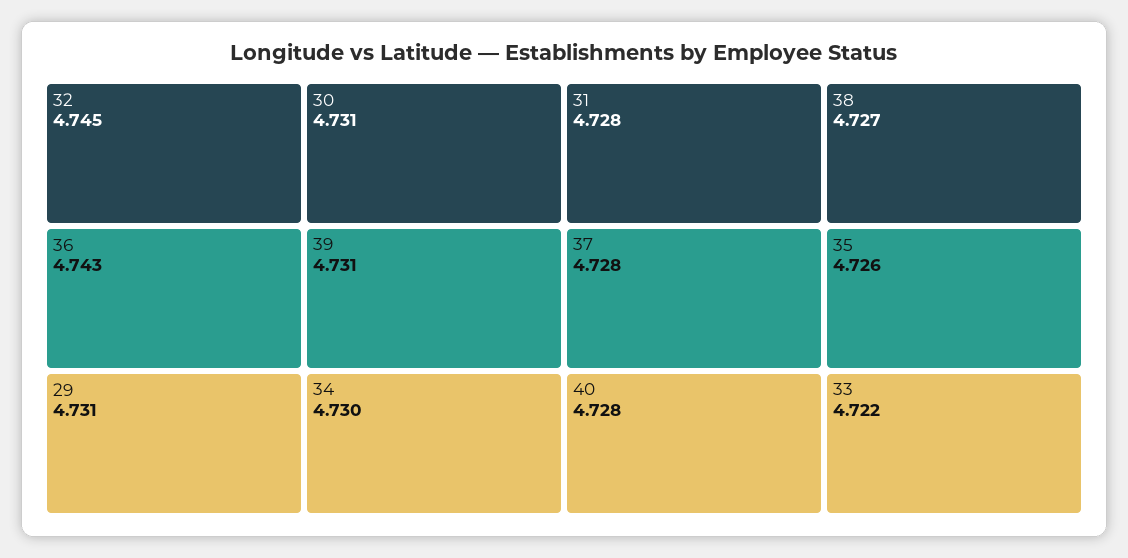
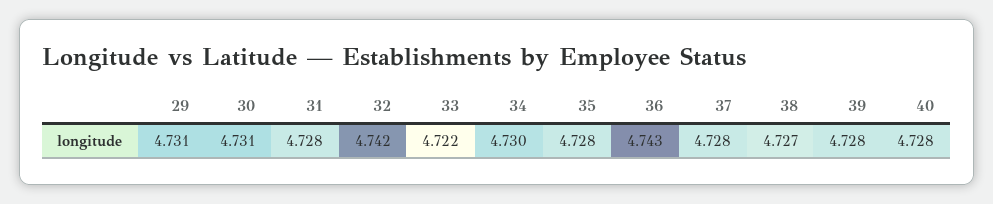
32: 4.745 -> 4.742
39: 4.731 -> 4.728
35: 4.726 -> 4.728

